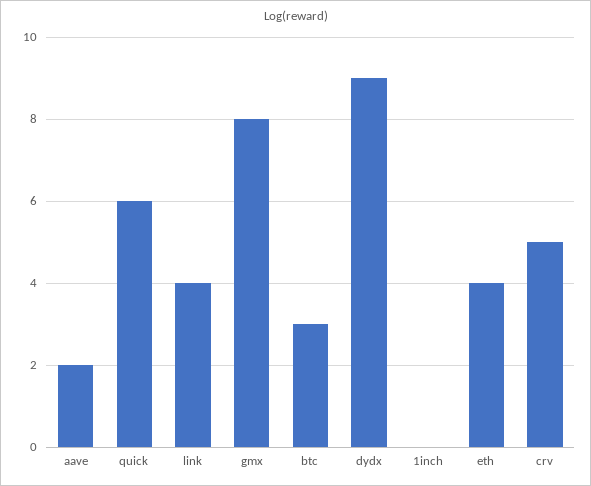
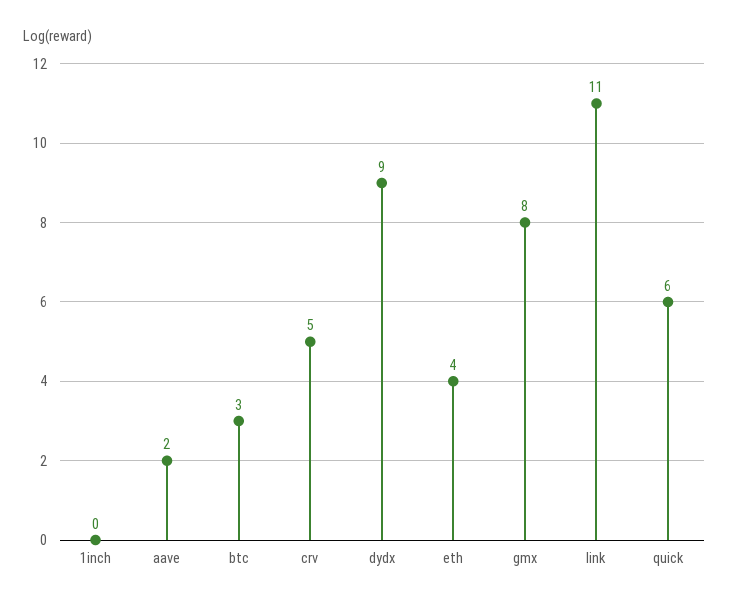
link: 4 -> 11

